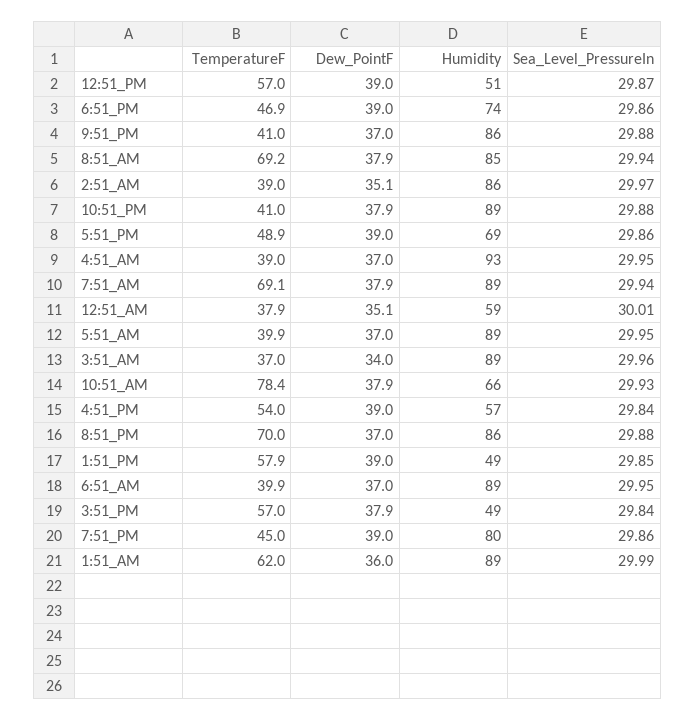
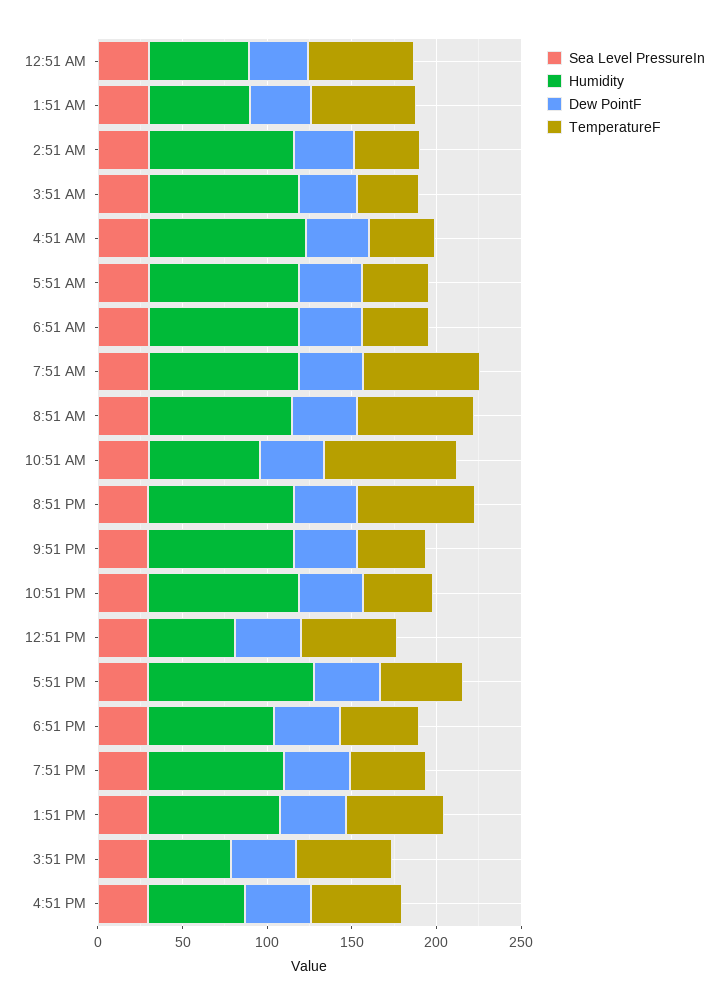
Humidity, 5:51_PM: 69 -> 100
TemperatureF, 12:51_AM: 37.9 -> 60
Humidity, 1:51_PM: 49 -> 80
Humidity, 1:51_AM: 89 -> 60

